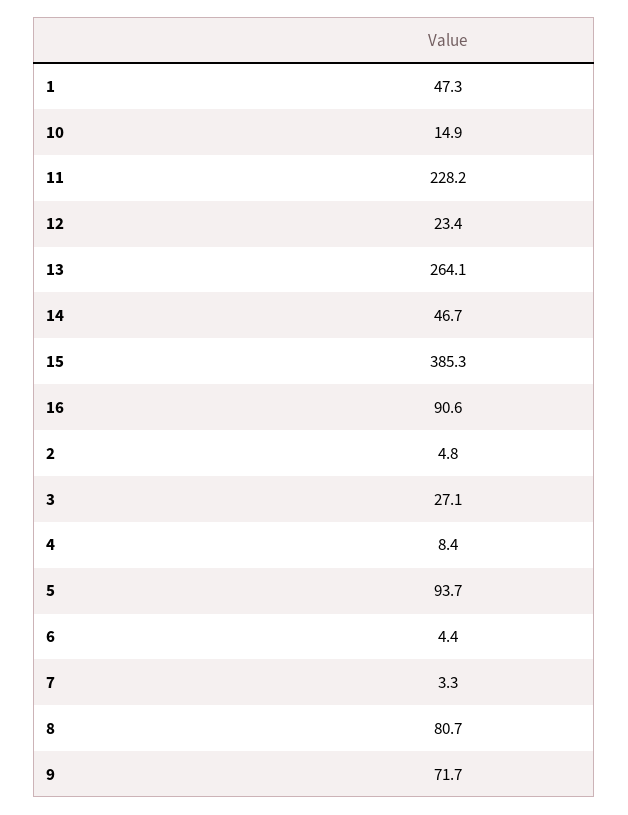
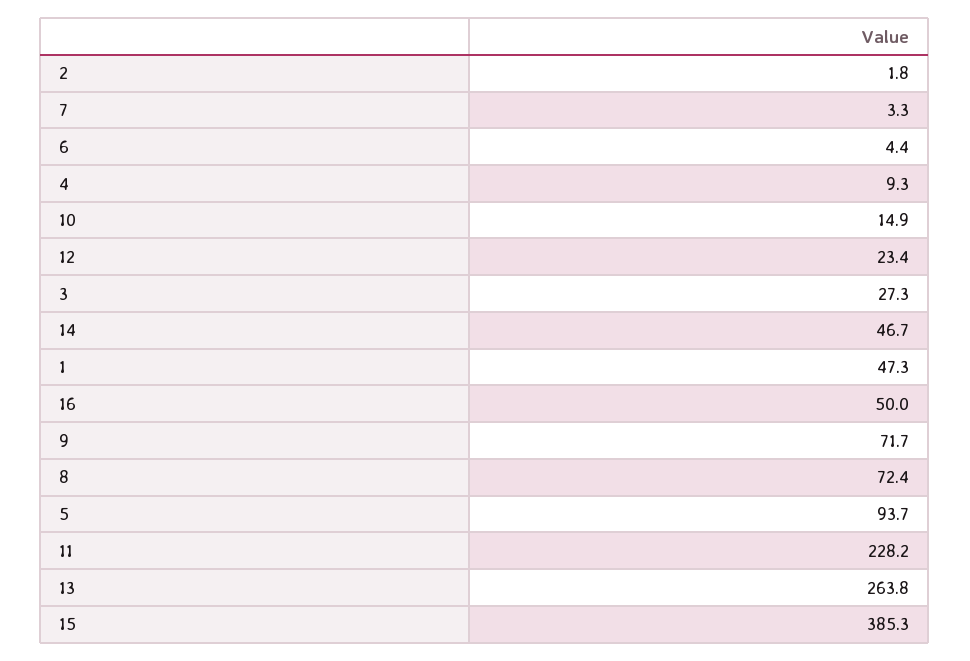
13: 264.1 -> 263.8
16: 90.6 -> 50
2: 4.8 -> 1.8
3: 27.1 -> 27.3
4: 8.4 -> 9.3
8: 80.7 -> 72.4

